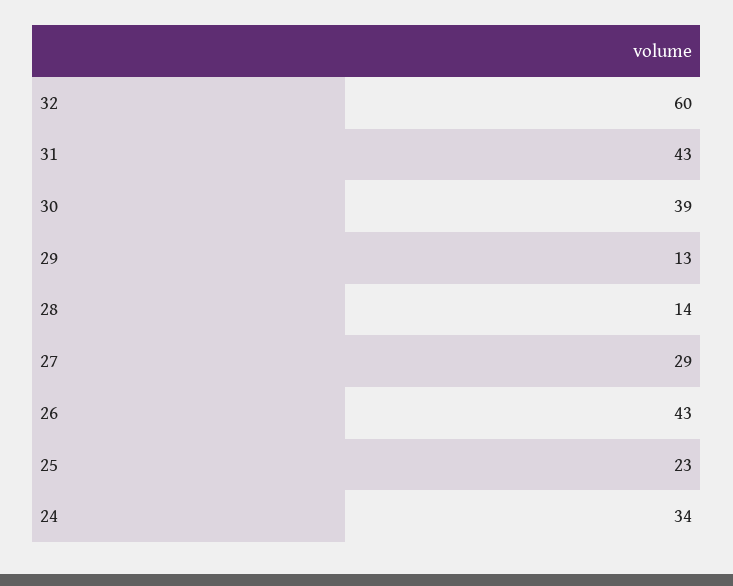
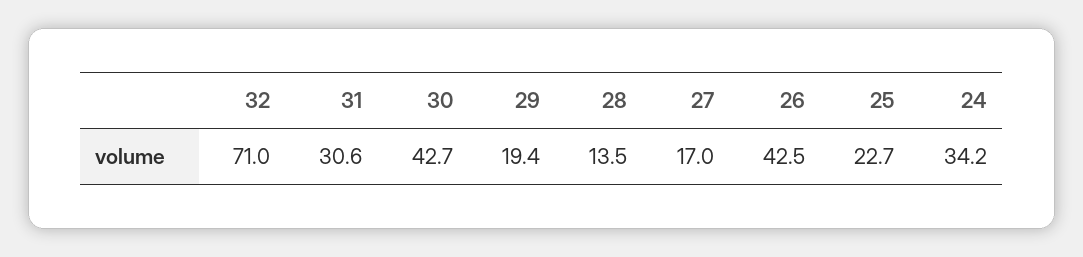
32: 60 -> 71
31: 43 -> 30.6
30: 39 -> 42.7
29: 13 -> 19.4
27: 29 -> 17

